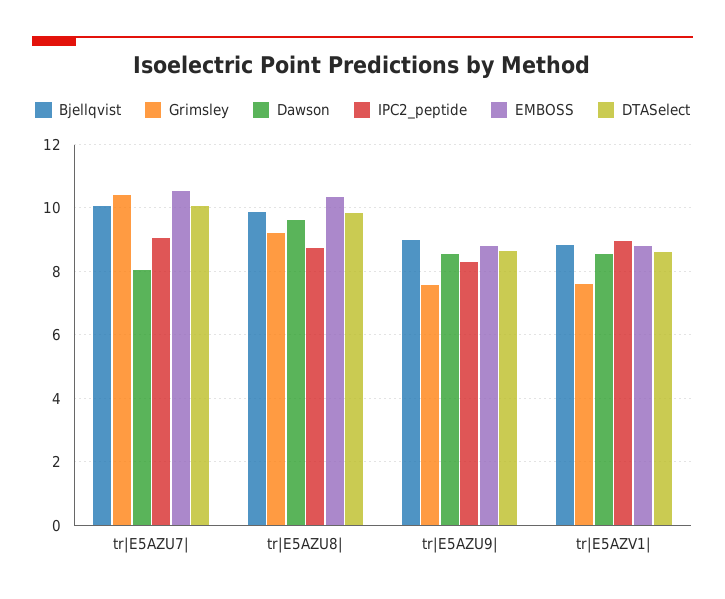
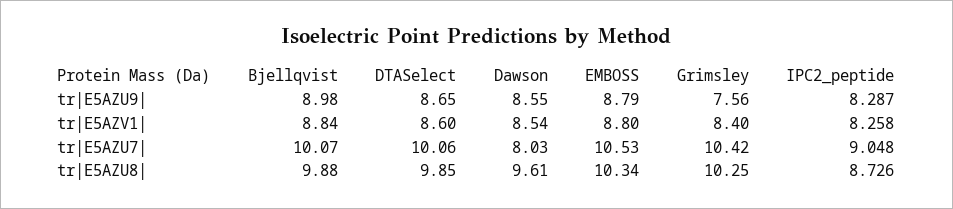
Grimsley, tr|E5AZU8|: 9.2 -> 10.25
Grimsley, tr|E5AZV1|: 7.6 -> 8.4
IPC2_peptide, tr|E5AZV1|: 9 -> 8.258

